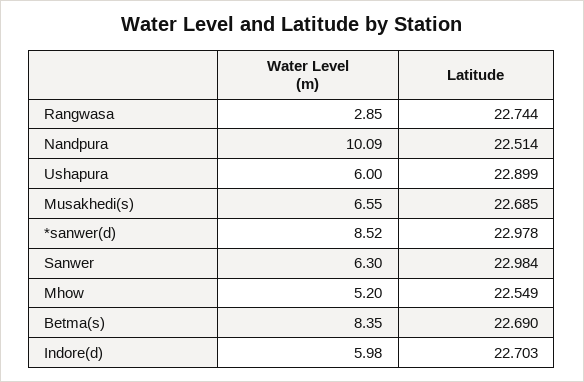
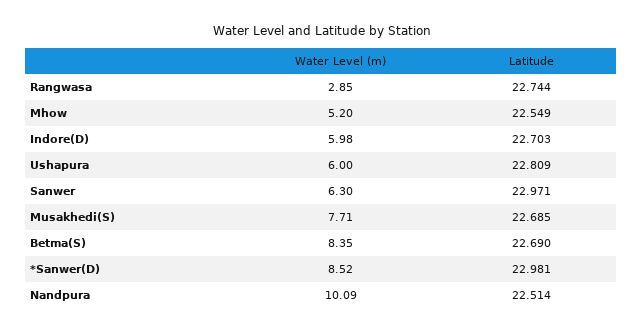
Latitude, Ushapura: 22.899 -> 22.809
Water Level (m), Musakhedi(s): 6.55 -> 7.71
Latitude, *sanwer(d): 22.978 -> 22.981
Latitude, Sanwer: 22.984 -> 22.971

